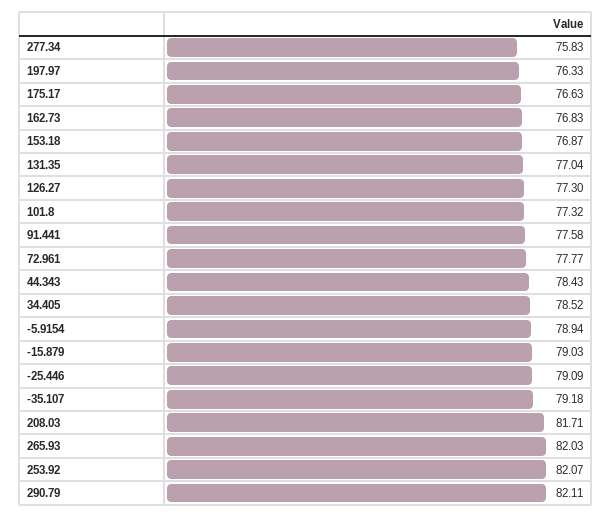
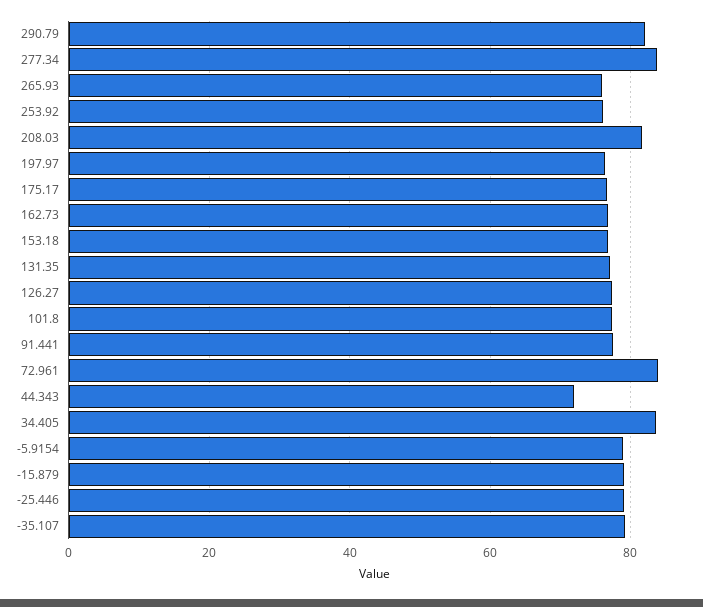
277.34: 75.83 -> 84
72.961: 77.77 -> 84
44.343: 78.43 -> 72
34.405: 78.52 -> 84
265.93: 82.03 -> 76
253.92: 82.07 -> 76

